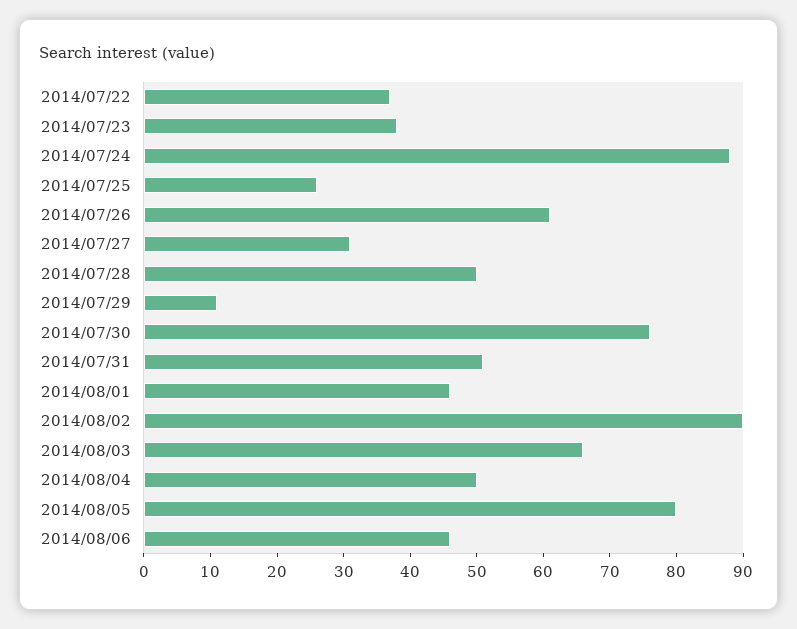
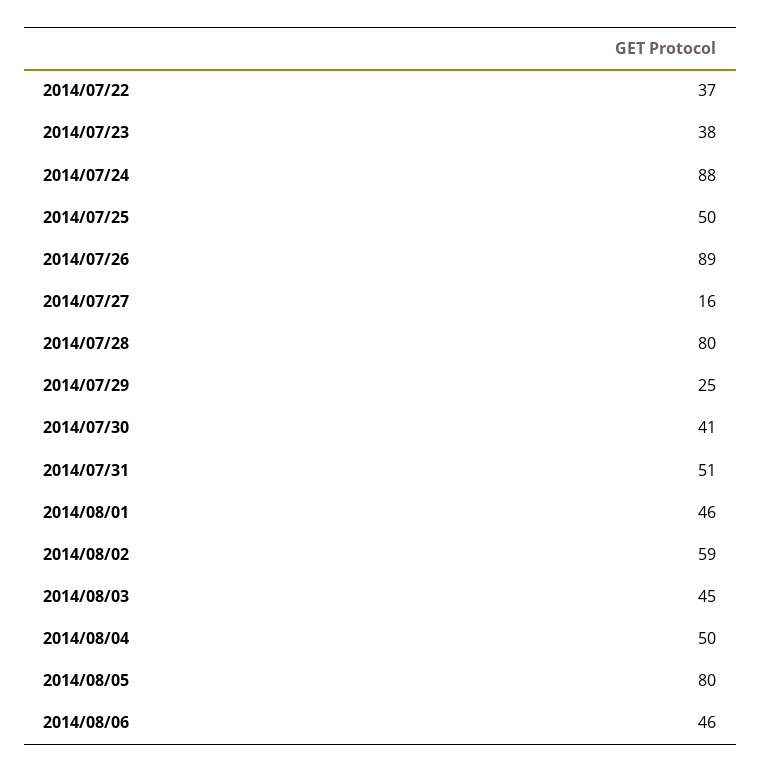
2014/07/25: 25 -> 50
2014/07/26: 60 -> 89
2014/07/27: 30 -> 16
2014/07/28: 50 -> 80
2014/07/29: 10 -> 25
2014/07/30: 75 -> 41
2014/08/02: 90 -> 59
2014/08/03: 65 -> 45

